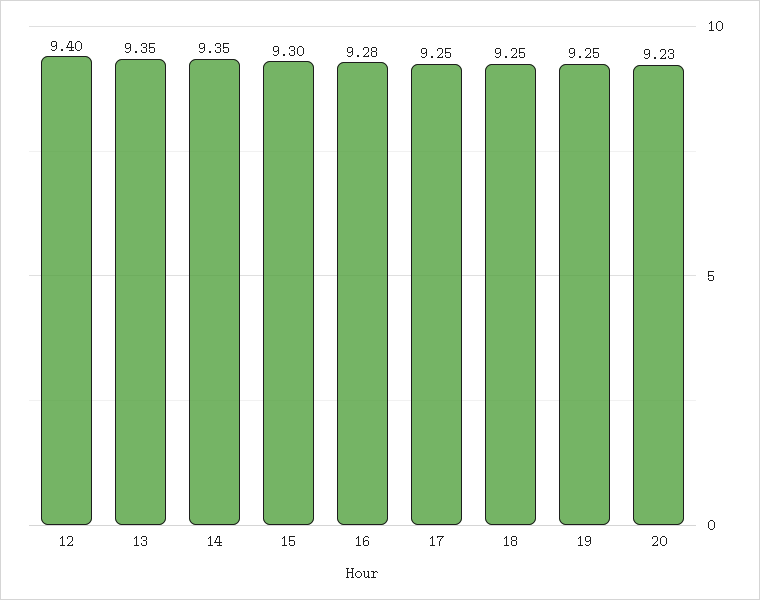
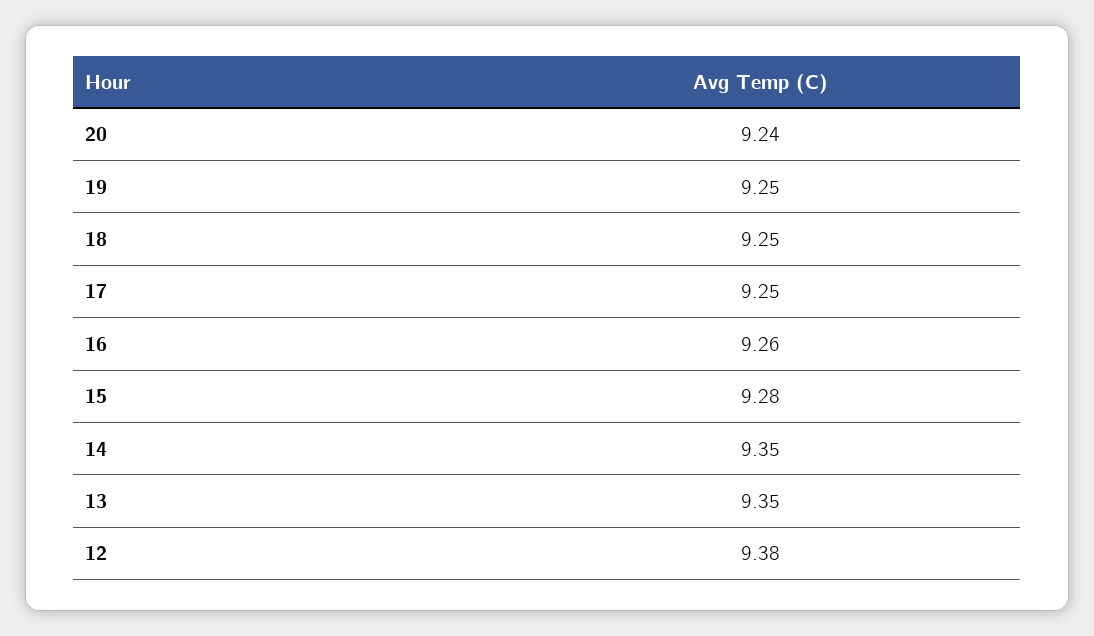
12: 9.4 -> 9.38
15: 9.3 -> 9.28
16: 9.28 -> 9.26
20: 9.23 -> 9.24

